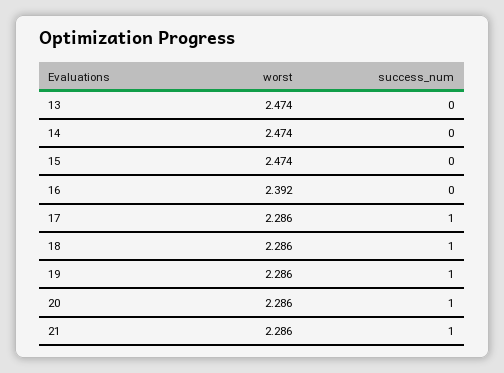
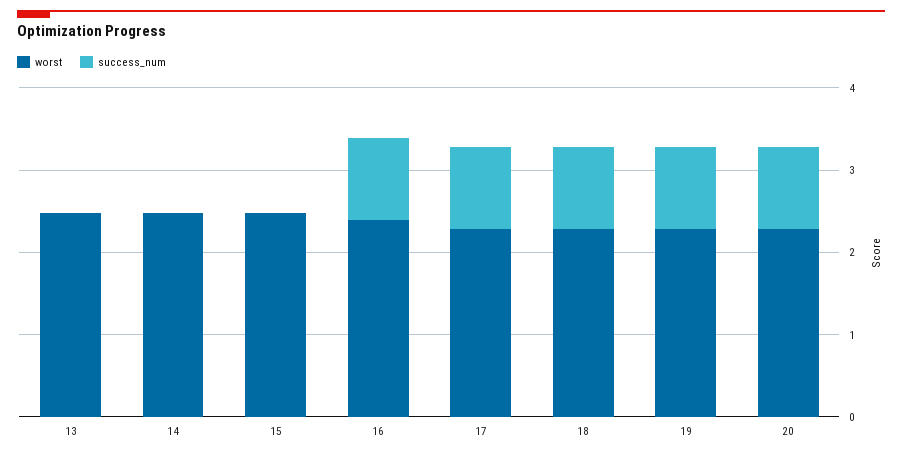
success_num, 16: 0 -> 1
worst, 21: 2.286 -> none
success_num, 21: 1 -> none

